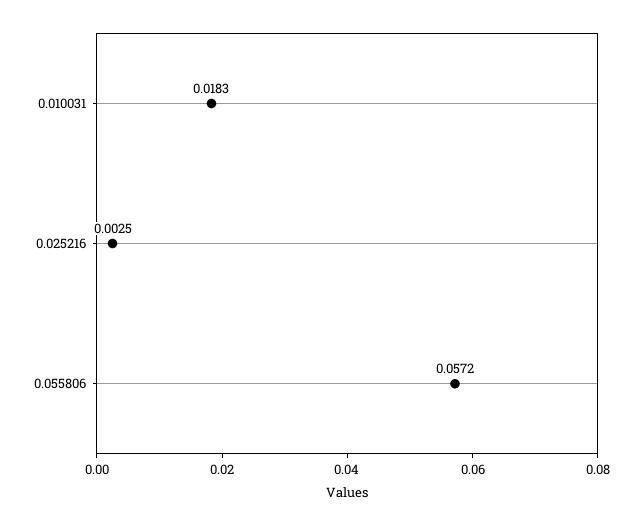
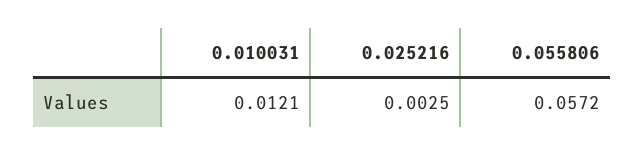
0.010031: 0.0183 -> 0.0121

